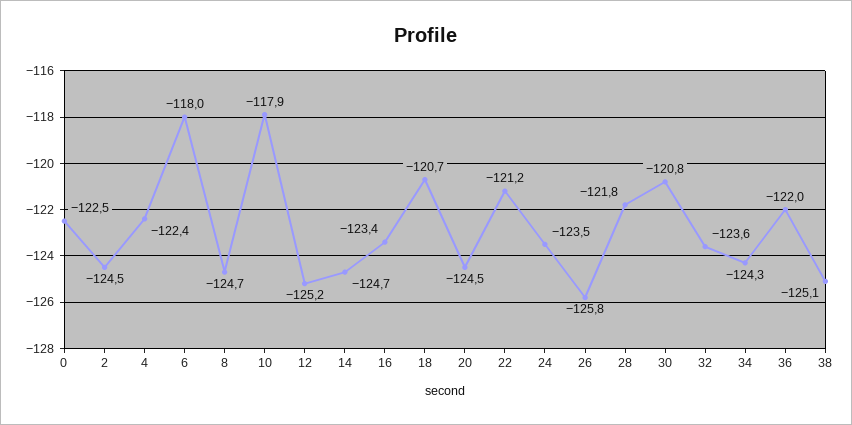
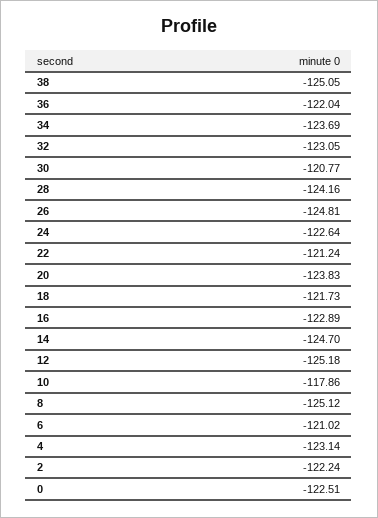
2: -124.5 -> -122.24
4: -122.4 -> -123.14
6: -118 -> -121.02
8: -124.7 -> -125.12
16: -123.4 -> -122.89
18: -120.7 -> -121.73
20: -124.5 -> -123.83
24: -123.5 -> -122.64
26: -125.8 -> -124.81
28: -121.8 -> -124.16
32: -123.6 -> -123.05
34: -124.3 -> -123.69

